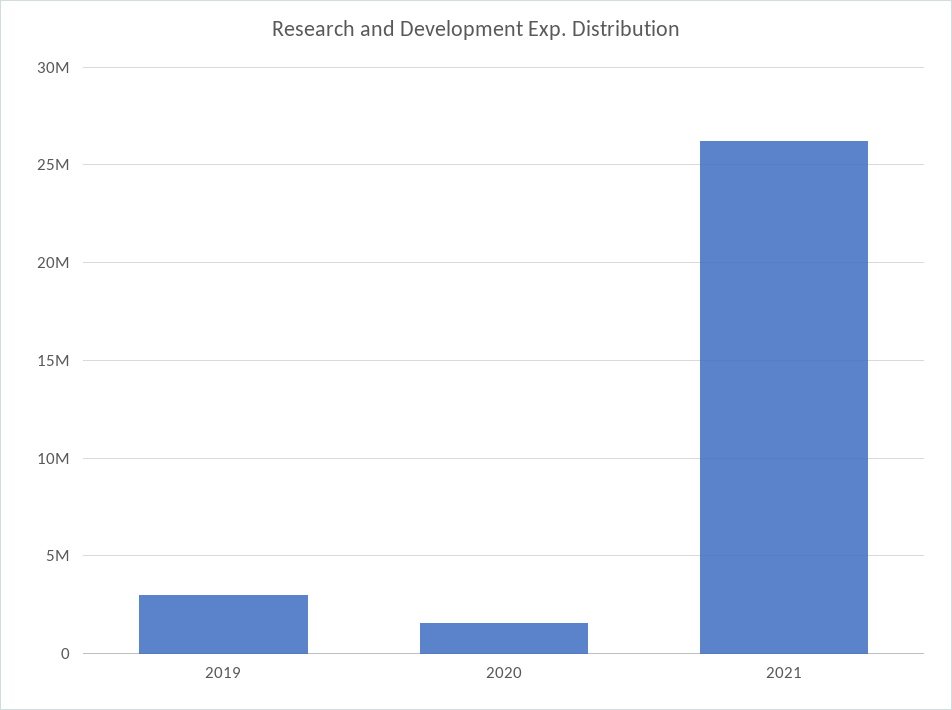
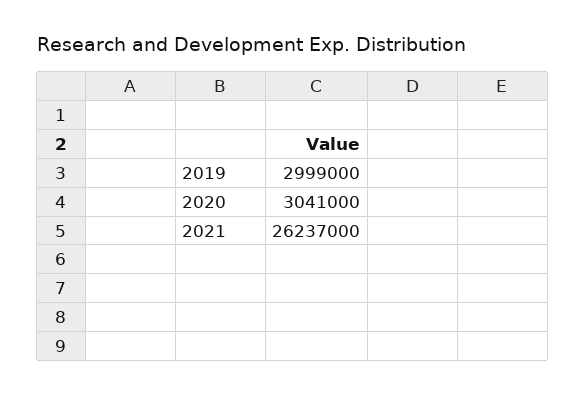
2020: 1500000 -> 3041000

